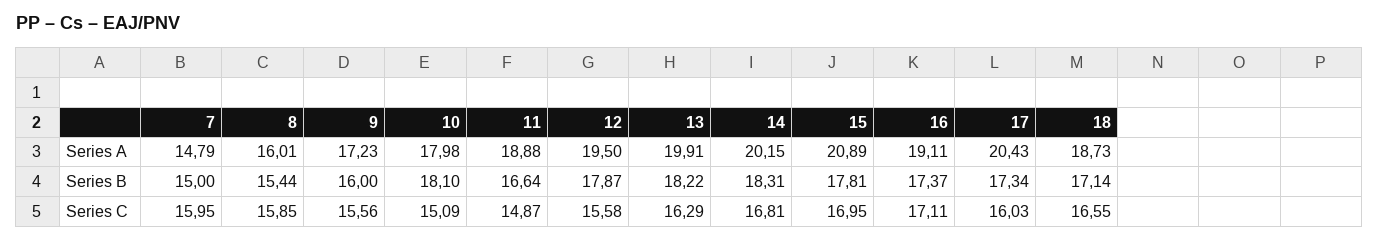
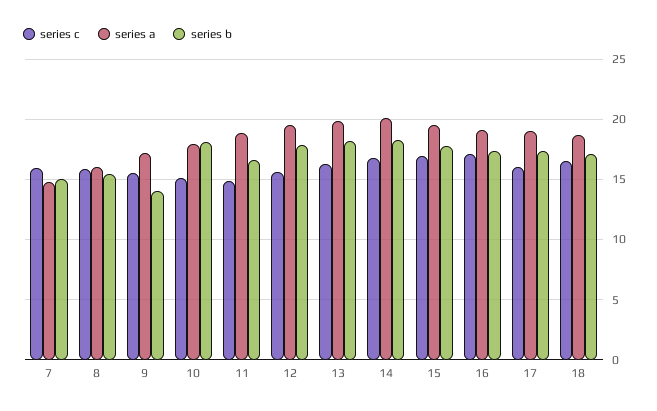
Series A, 15: 20.89 -> 19.5
Series A, 17: 20.43 -> 19
Series B, 9: 16 -> 14

